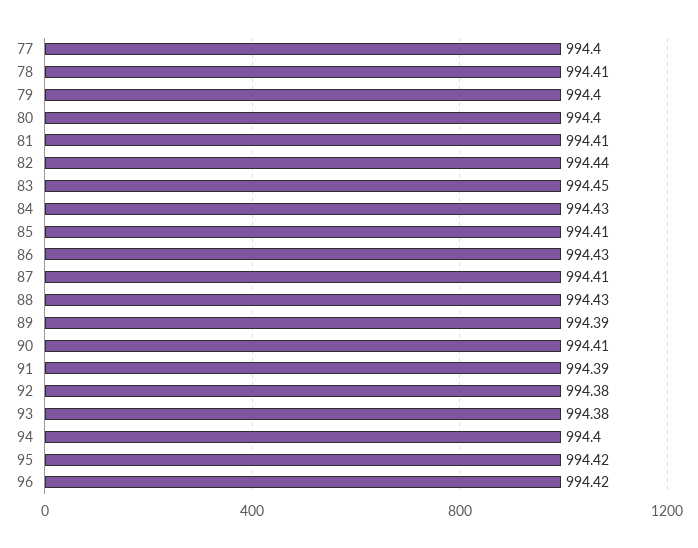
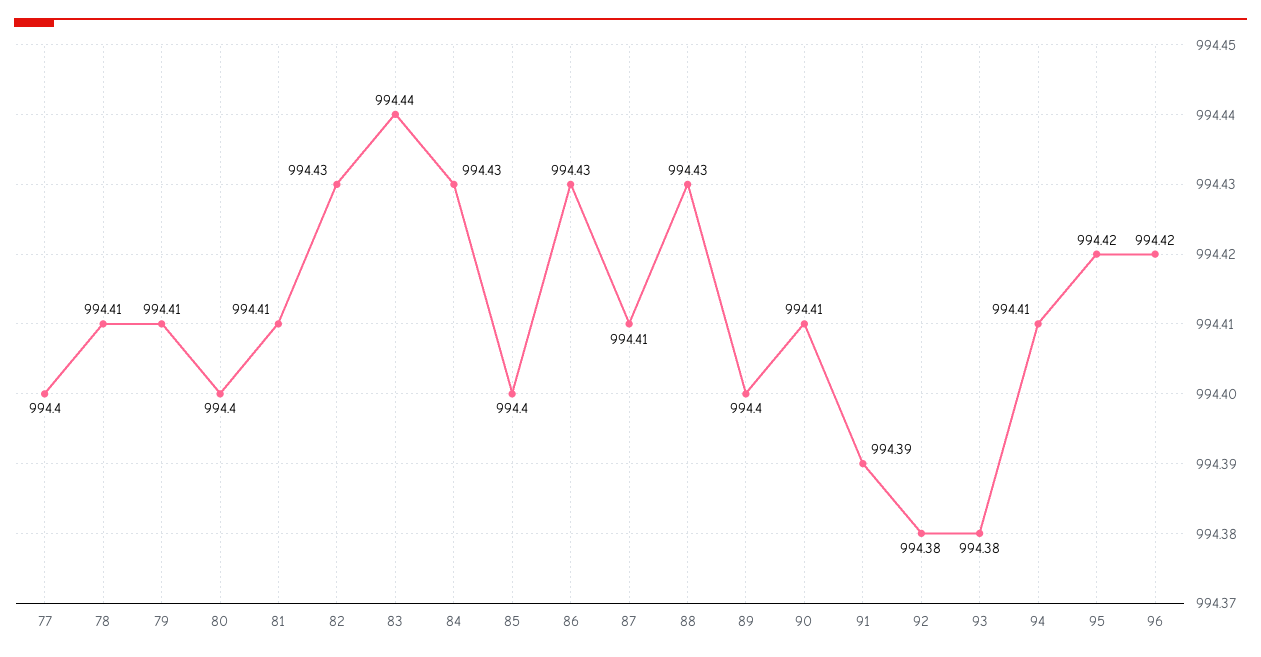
79: 994.4 -> 994.41
82: 994.44 -> 994.43
83: 994.45 -> 994.44
85: 994.41 -> 994.4
89: 994.39 -> 994.4
94: 994.4 -> 994.41

